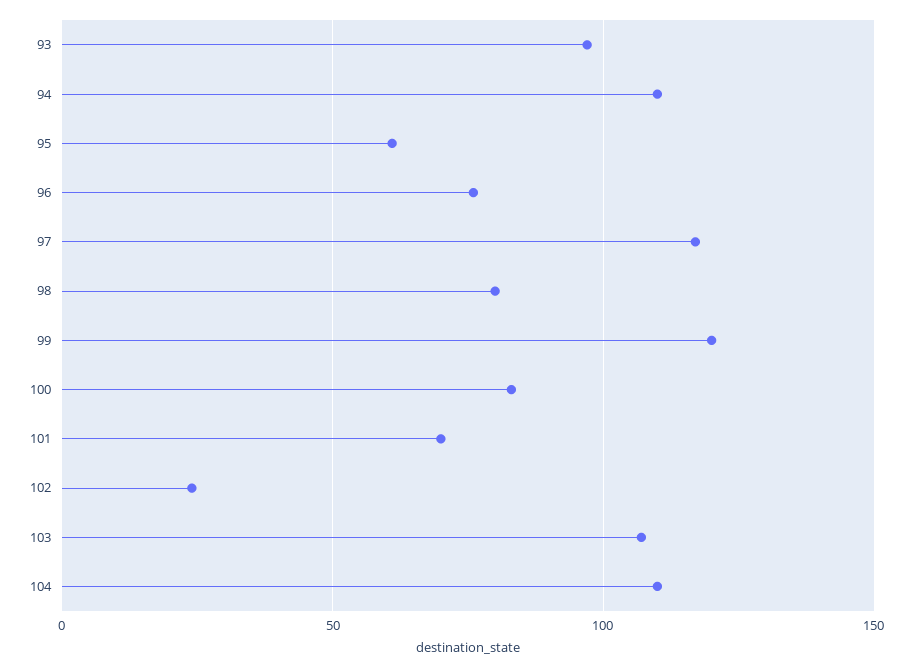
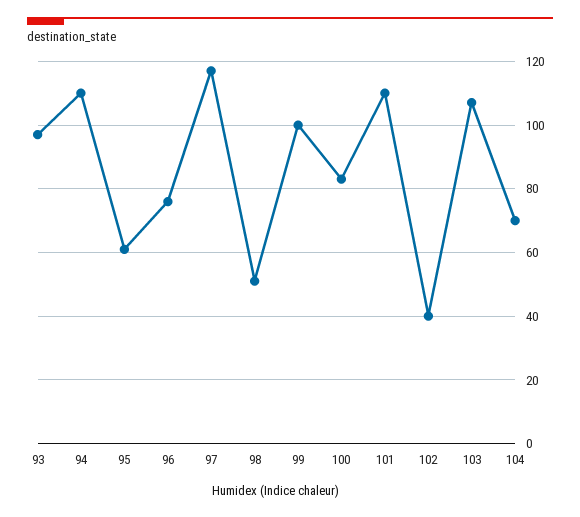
98: 80 -> 50
99: 120 -> 100
101: 70 -> 110
102: 25 -> 40
104: 110 -> 70

